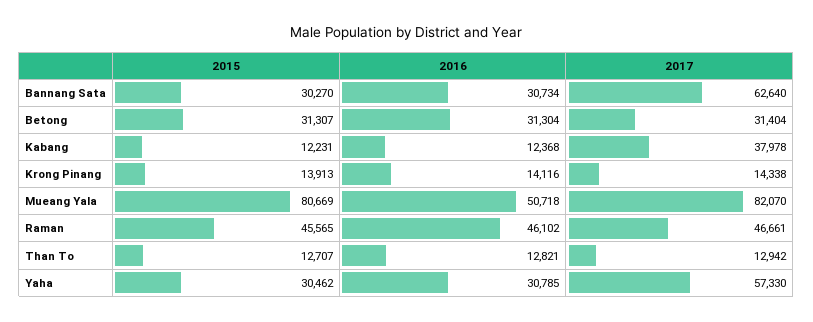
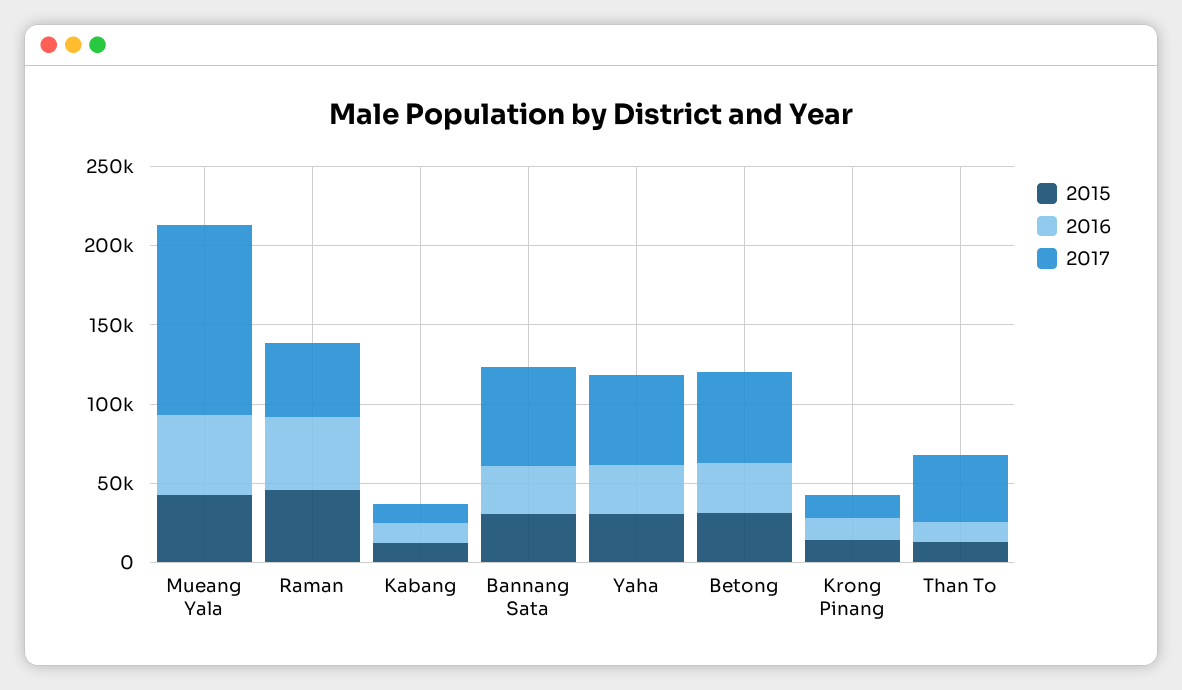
2017, Betong: 31404 -> 60000
2017, Kabang: 37978 -> 10000
2015, Mueang Yala: 80669 -> 40000
2017, Mueang Yala: 82070 -> 120000
2017, Than To: 12942 -> 40000

